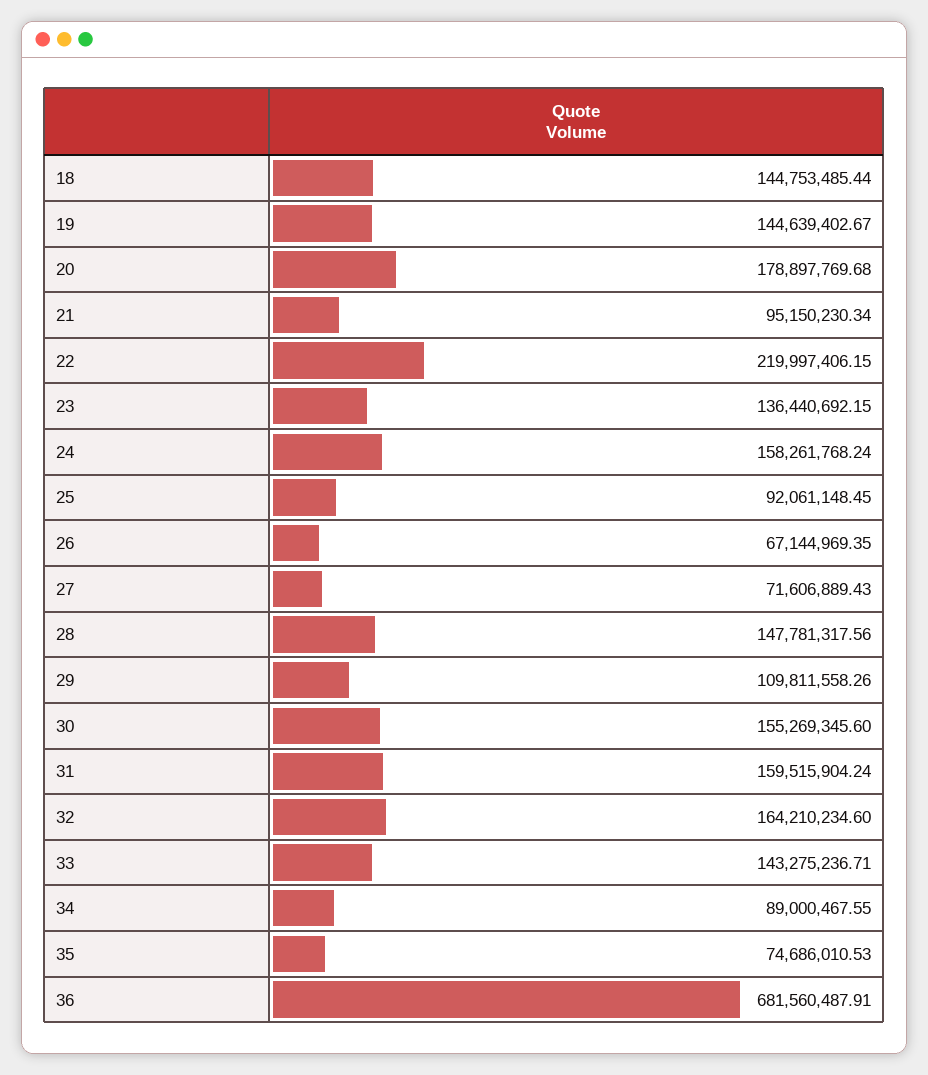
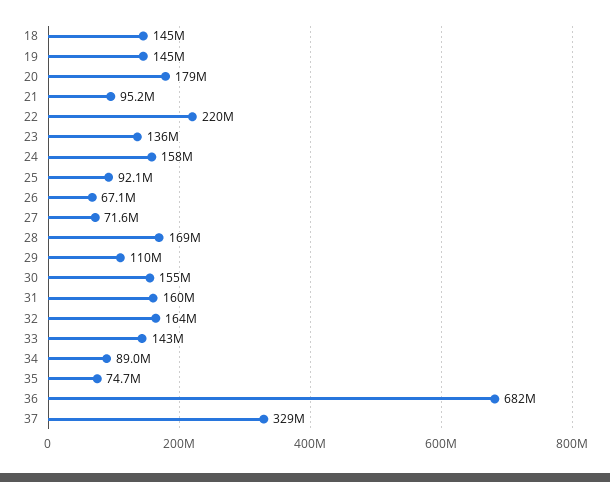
28: 147781317.56 -> 169000000
37: none -> 329000000

